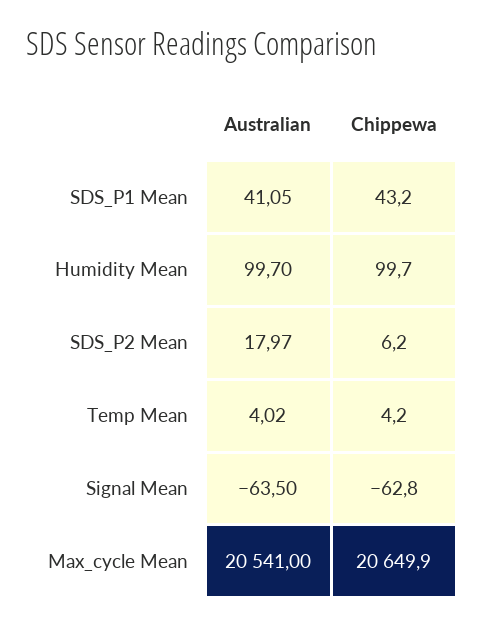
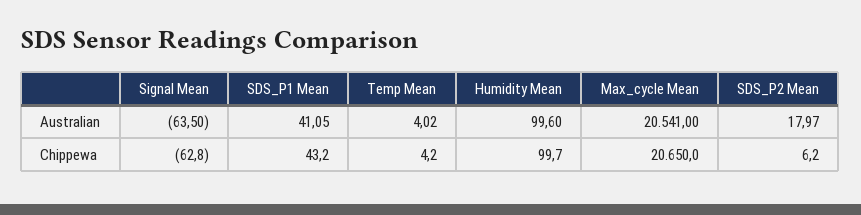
Australian, Humidity Mean: 99.7 -> 99.6
Chippewa, Max_cycle Mean: 20649.9 -> 20650

